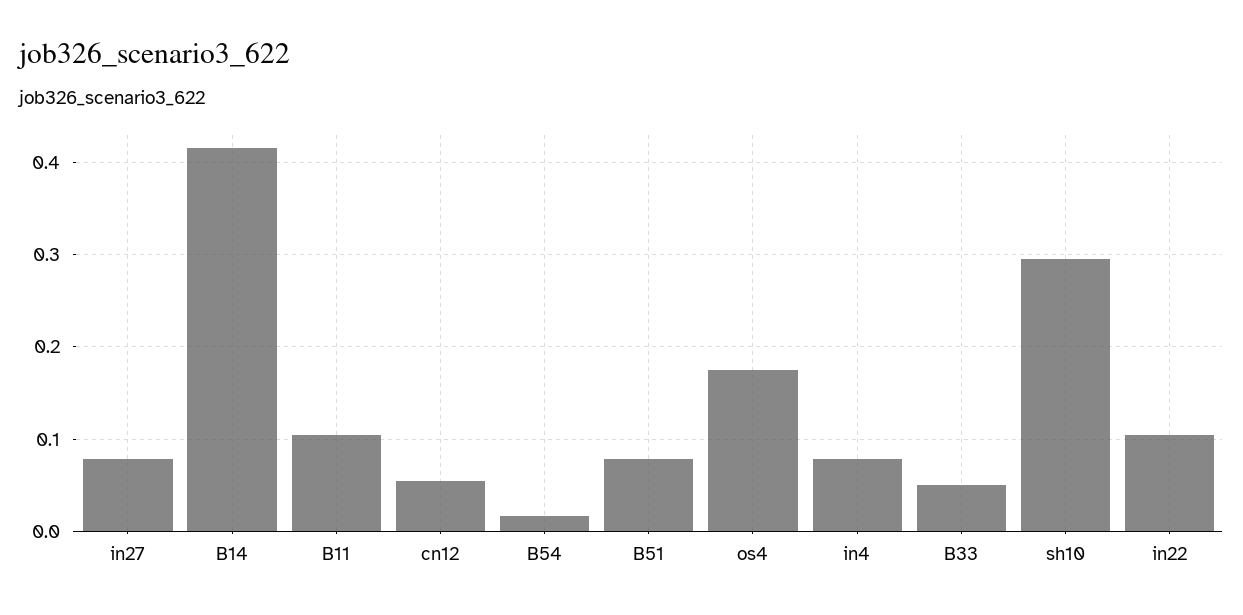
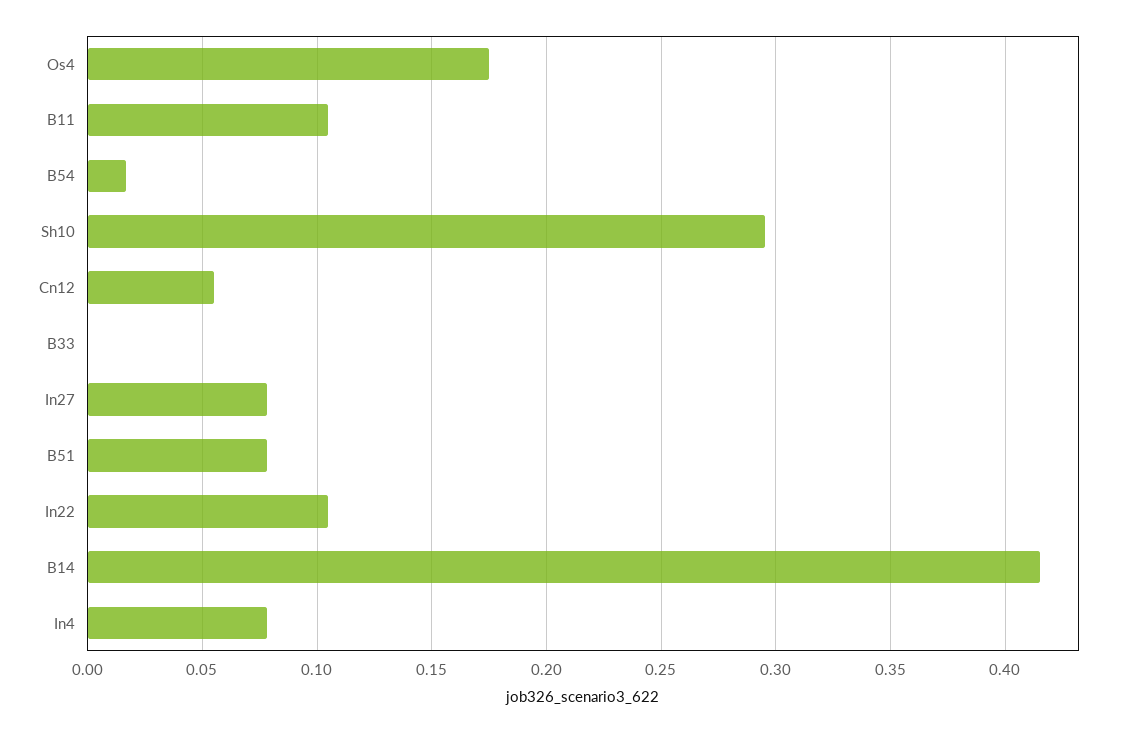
B33: 0.05 -> 0

